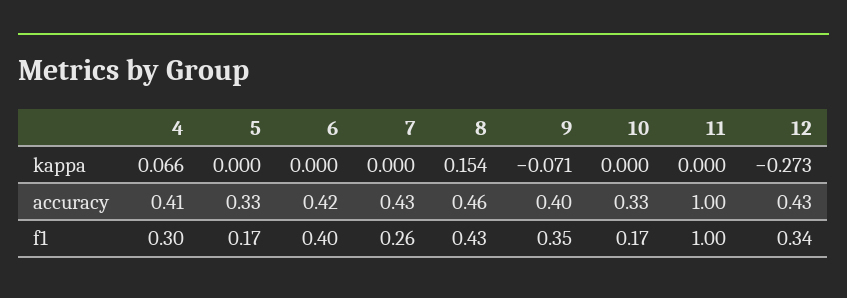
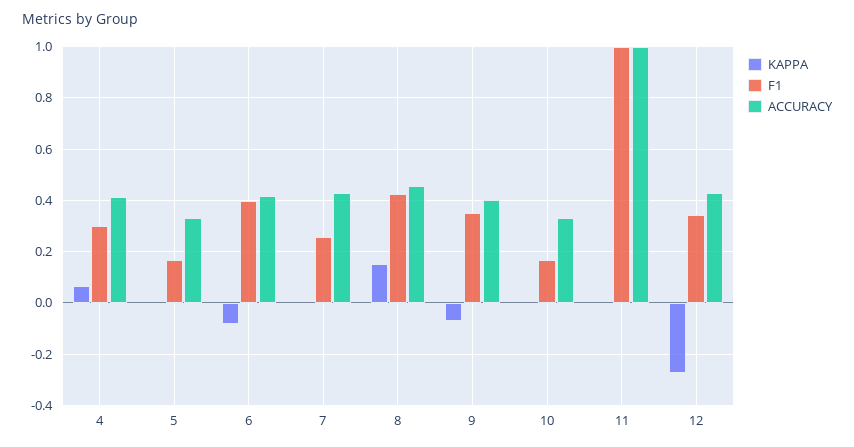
kappa, 6: 0 -> -0.075

